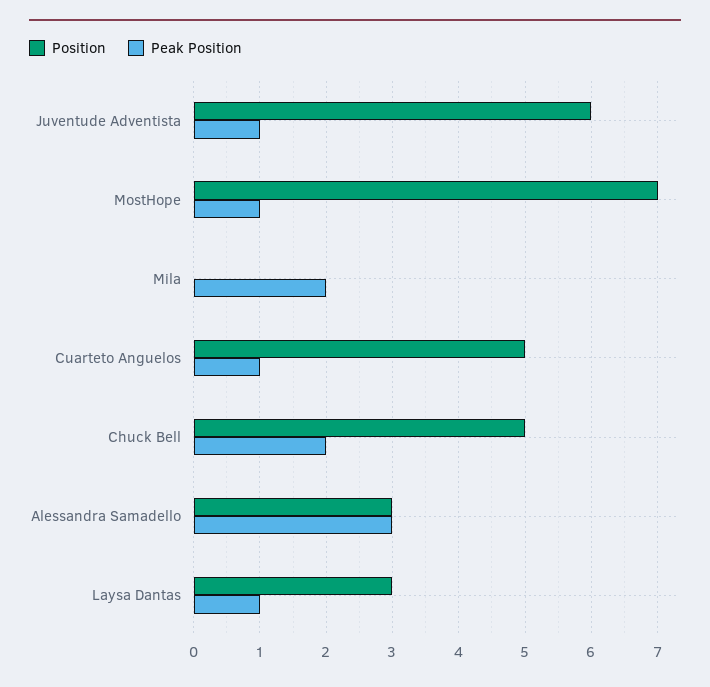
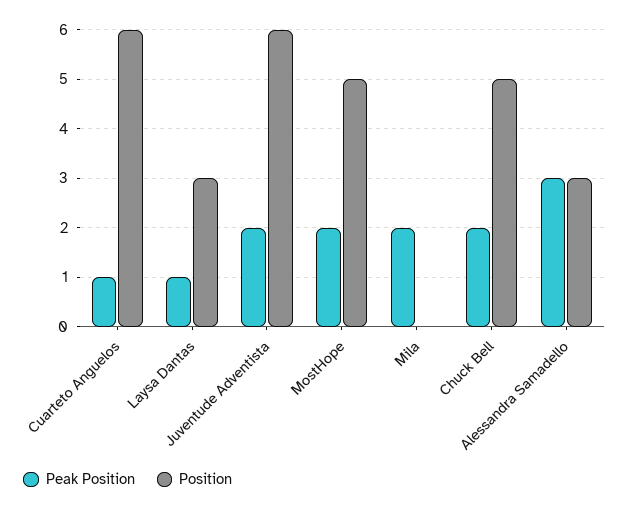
Peak Position, Juventude Adventista: 1 -> 2
Position, MostHope: 7 -> 5
Peak Position, MostHope: 1 -> 2
Position, Cuarteto Anguelos: 5 -> 6

